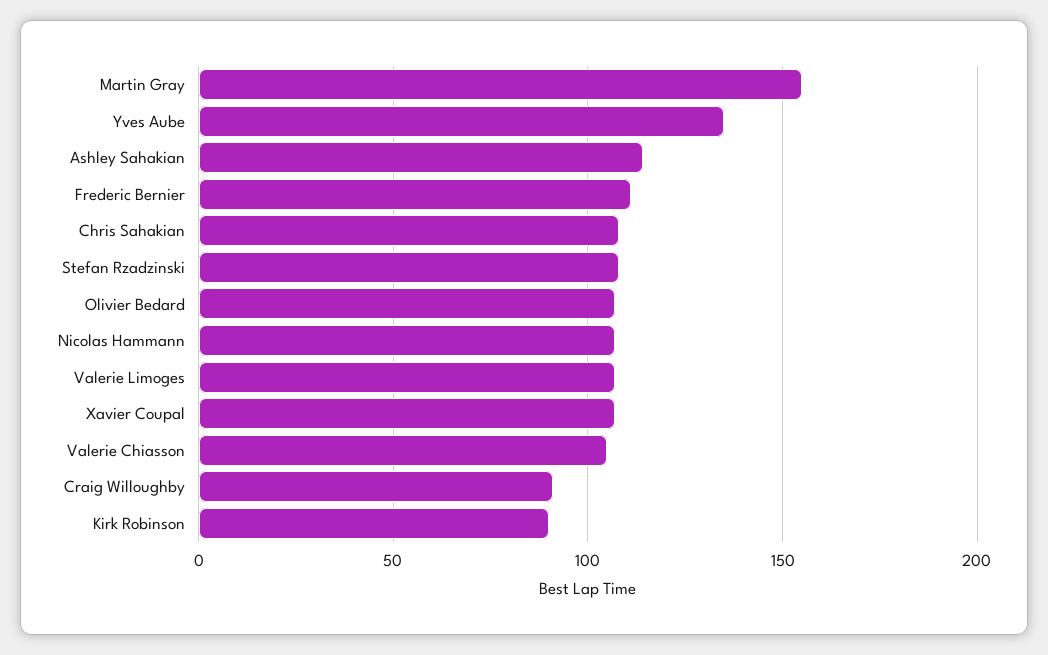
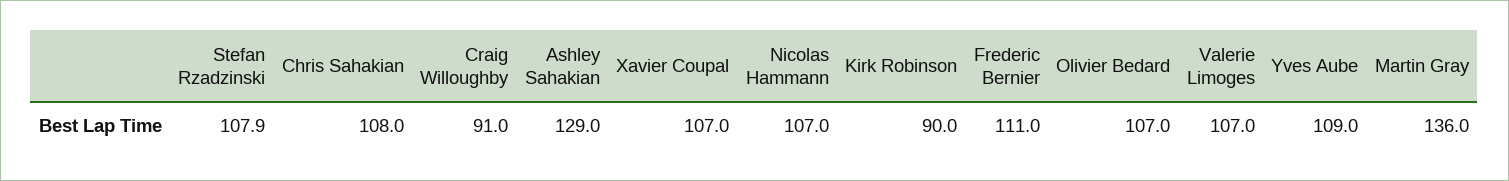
Martin Gray: 155 -> 136
Yves Aube: 135 -> 109
Ashley Sahakian: 115 -> 129
Valerie Chiasson: 105 -> none

